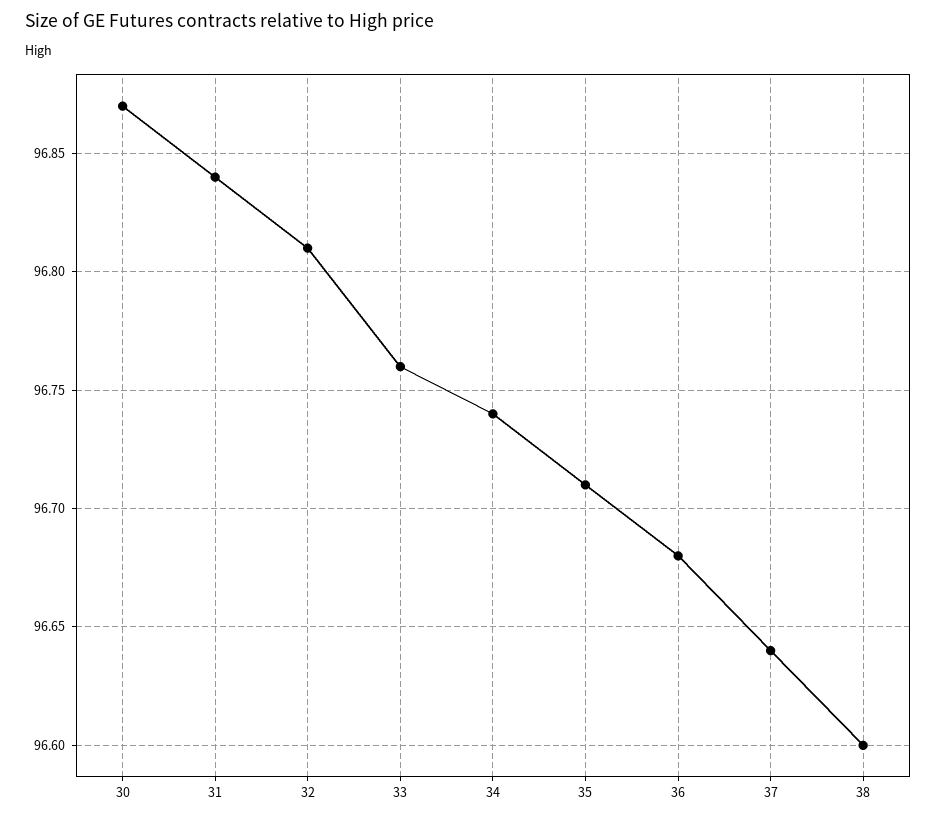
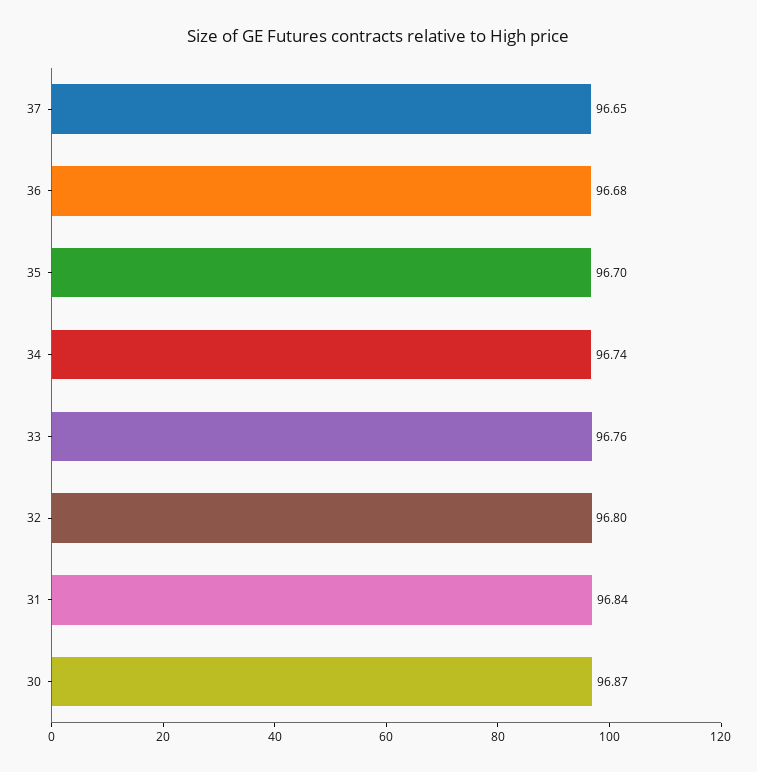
32: 96.81 -> 96.8
35: 96.71 -> 96.7
37: 96.64 -> 96.65
38: 96.6 -> none

